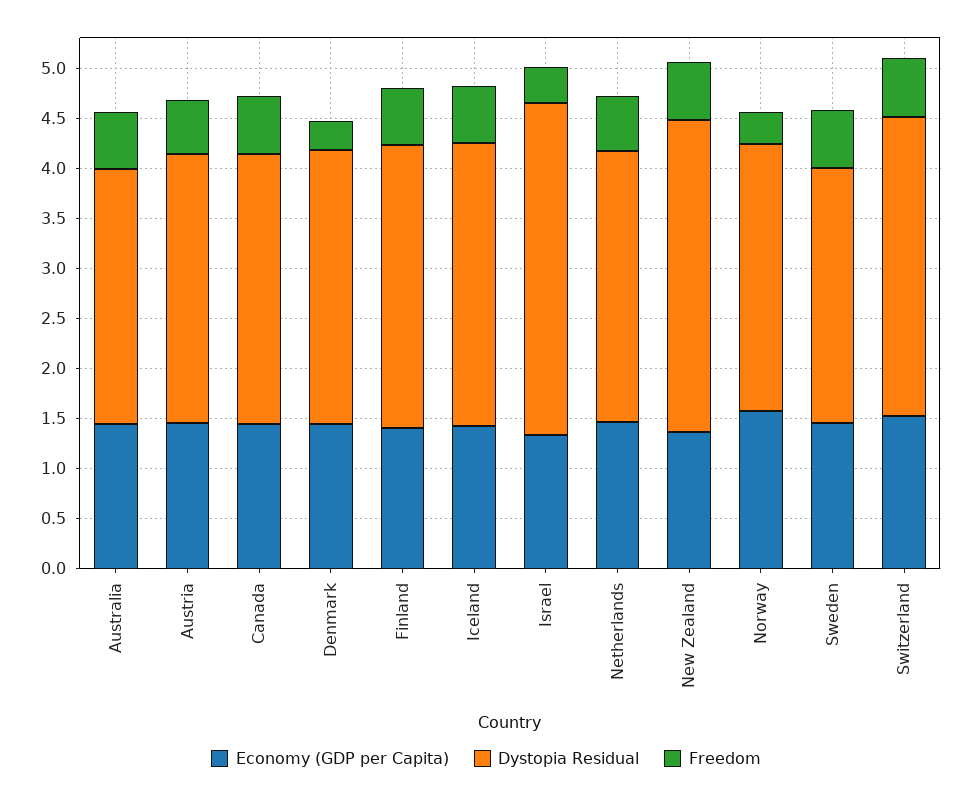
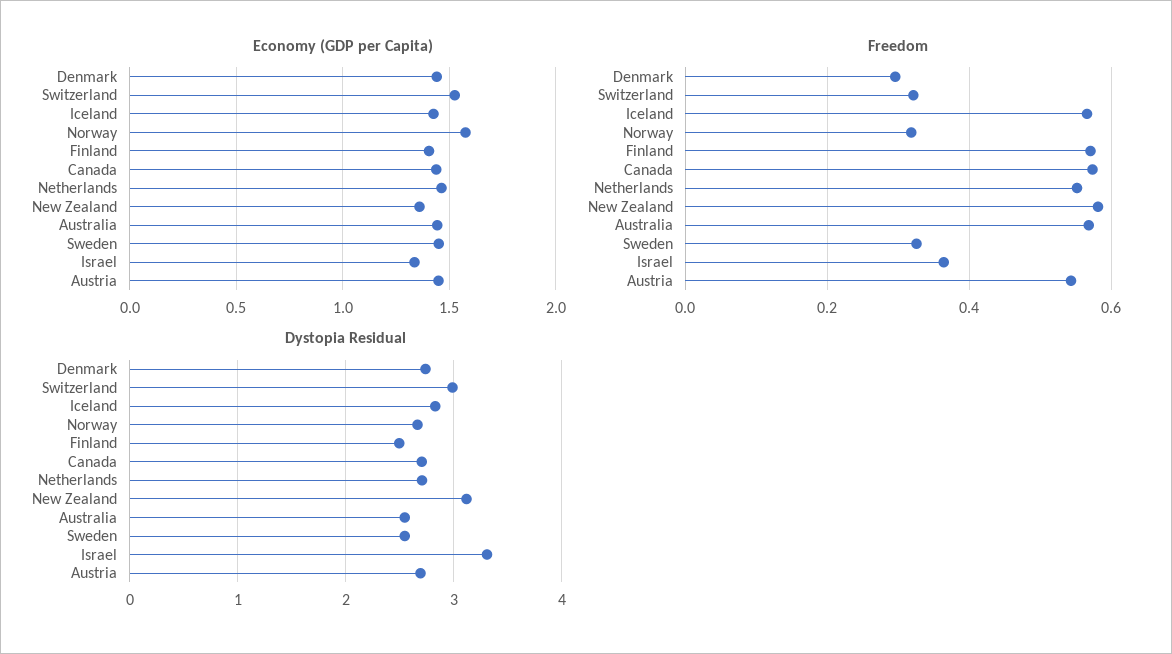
Dystopia Residual, Finland: 2.8 -> 2.5
Freedom, Sweden: 0.6 -> 0.32
Freedom, Switzerland: 0.6 -> 0.32

